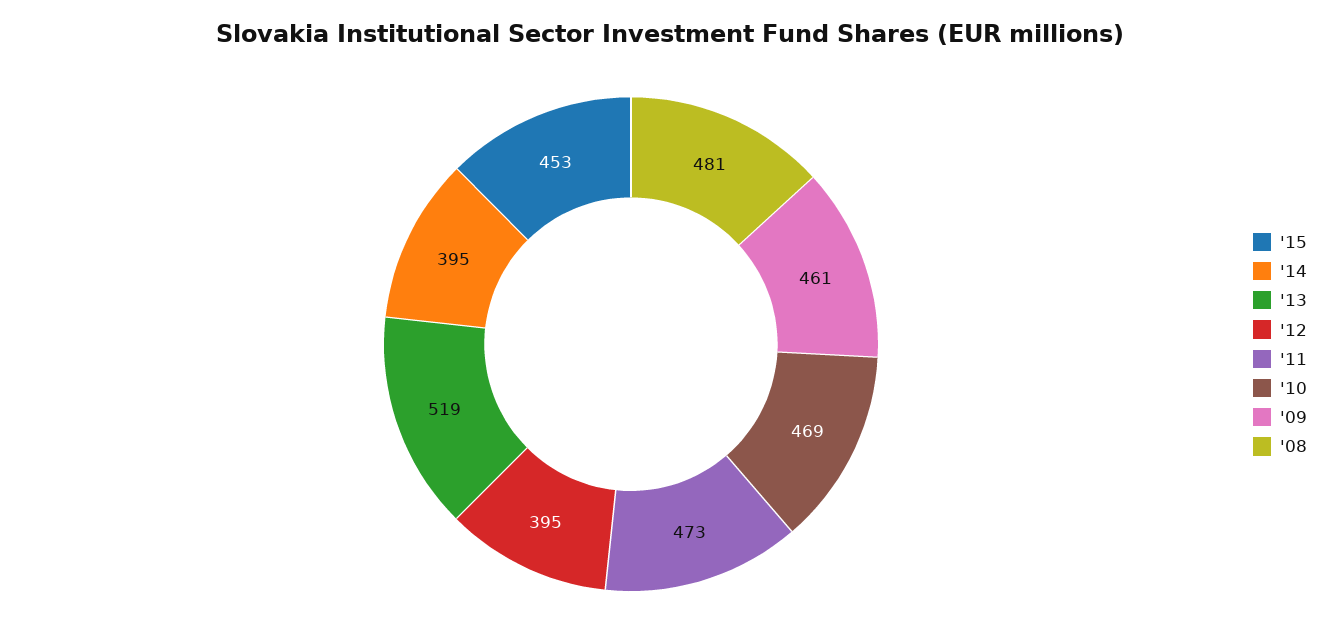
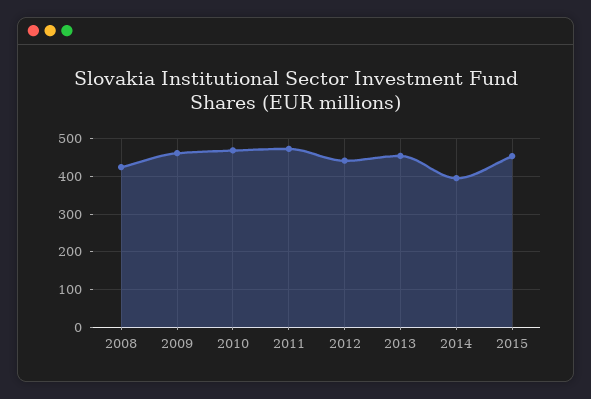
'13: 519 -> 460
'12: 395 -> 440
'08: 481 -> 420

